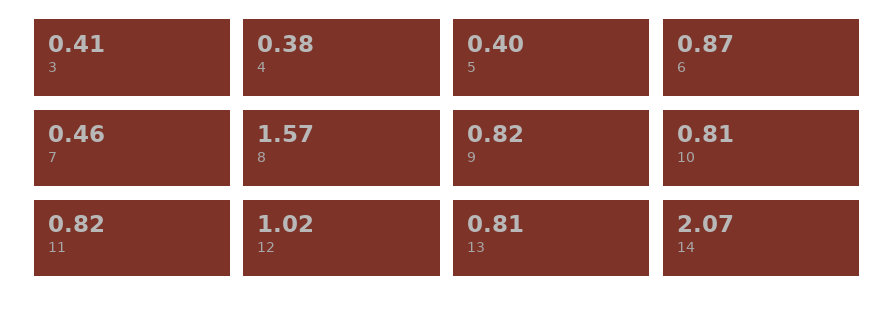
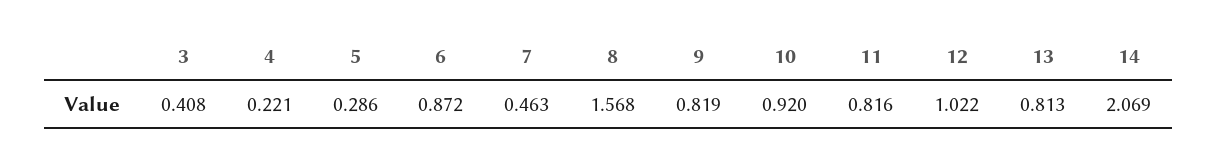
4: 0.38 -> 0.221
5: 0.4 -> 0.286
10: 0.81 -> 0.92

